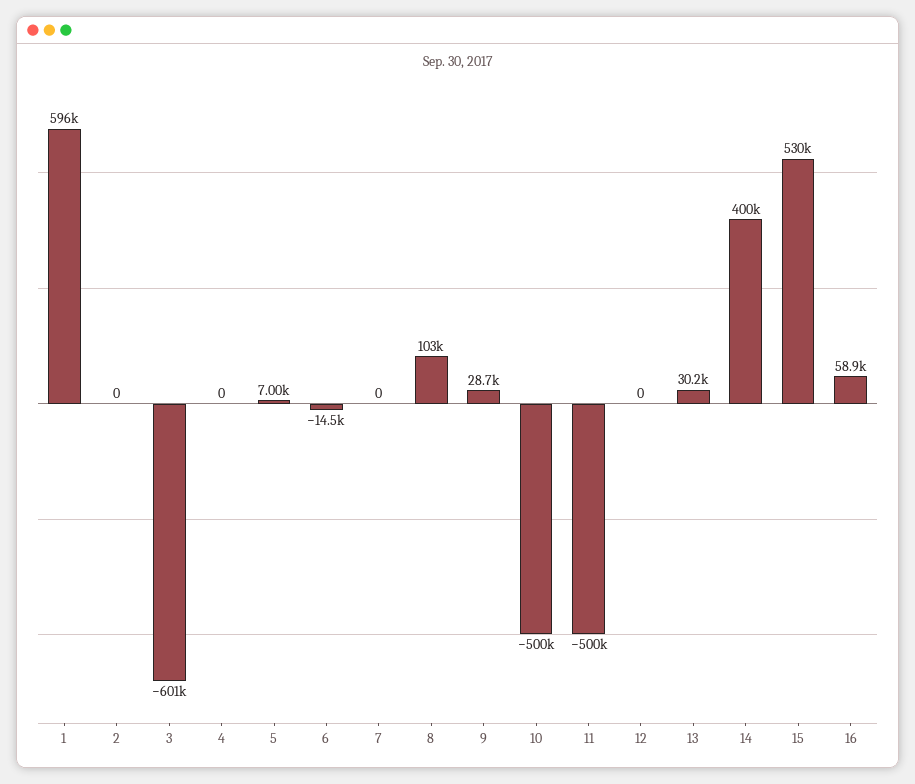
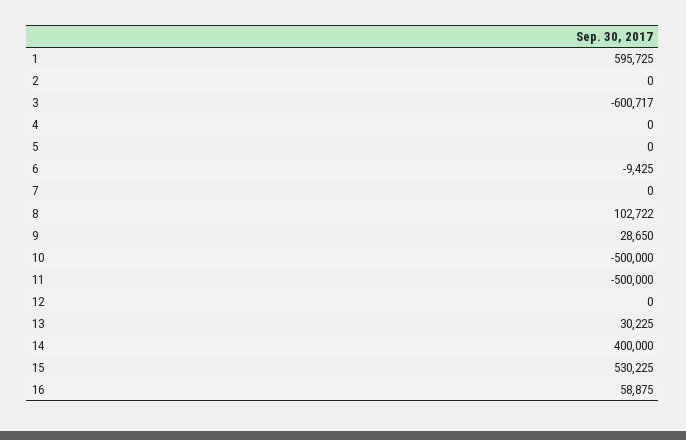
5: 7000 -> 0
6: -14500 -> -9425

